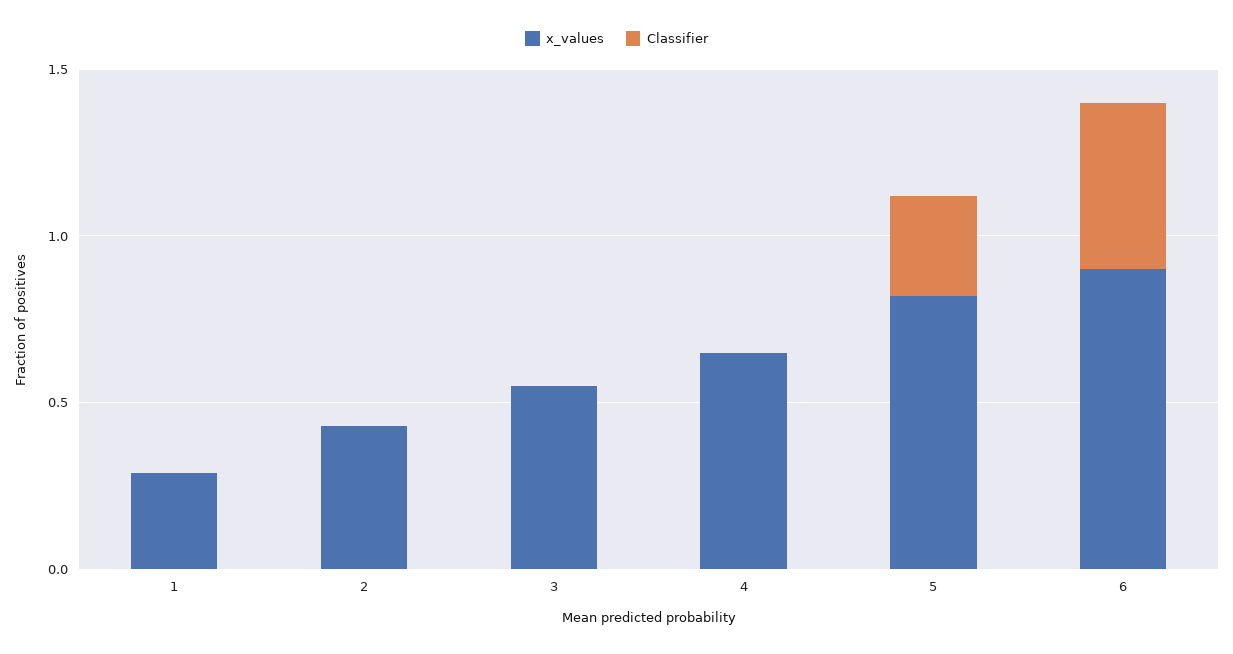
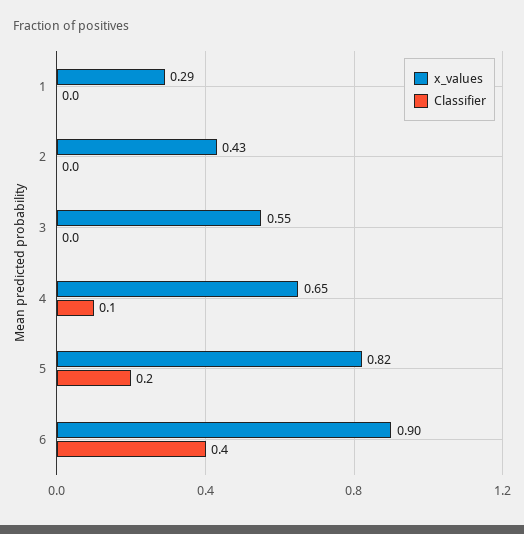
Classifier, 4: 0 -> 0.1
Classifier, 5: 0.3 -> 0.2
Classifier, 6: 0.5 -> 0.4

